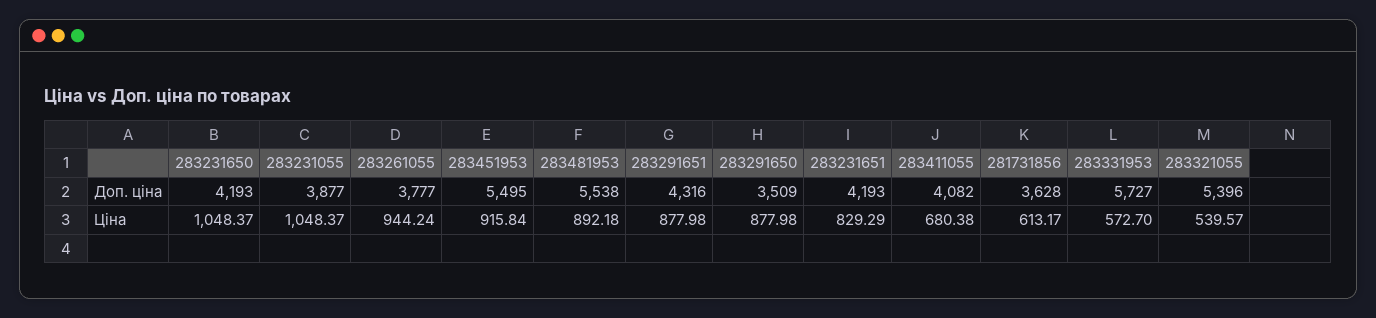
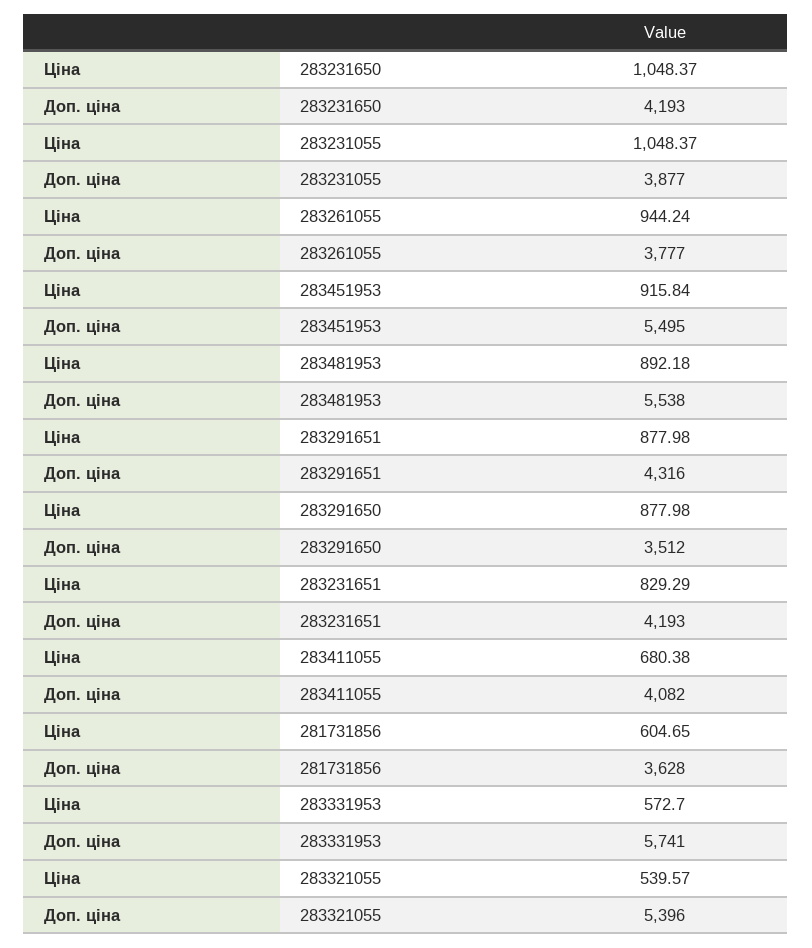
283291650, Доп. ціна: 3509 -> 3512
283331953, Доп. ціна: 5727 -> 5741
281731856, Ціна: 613.17 -> 604.65

